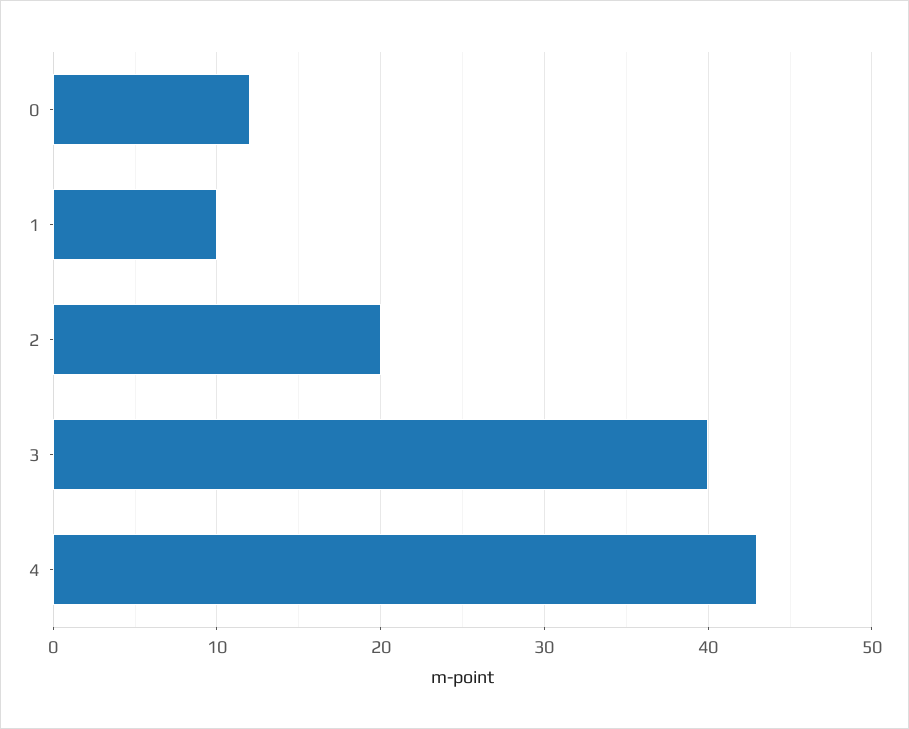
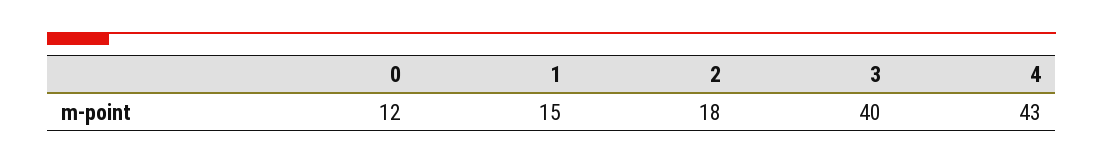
1: 10 -> 15
2: 20 -> 18

